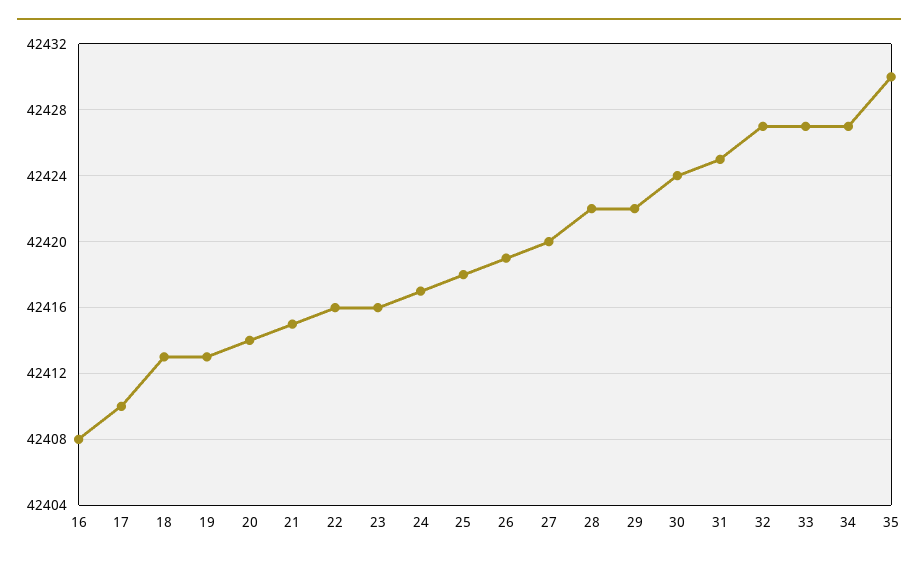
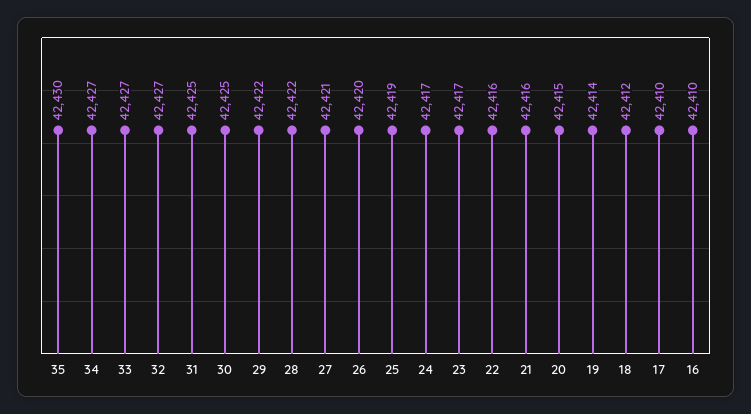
16: 42408 -> 42410
18: 42413 -> 42412
19: 42413 -> 42414
20: 42414 -> 42415
21: 42415 -> 42416
23: 42416 -> 42417
25: 42418 -> 42419
26: 42419 -> 42420
27: 42420 -> 42421
30: 42424 -> 42425

